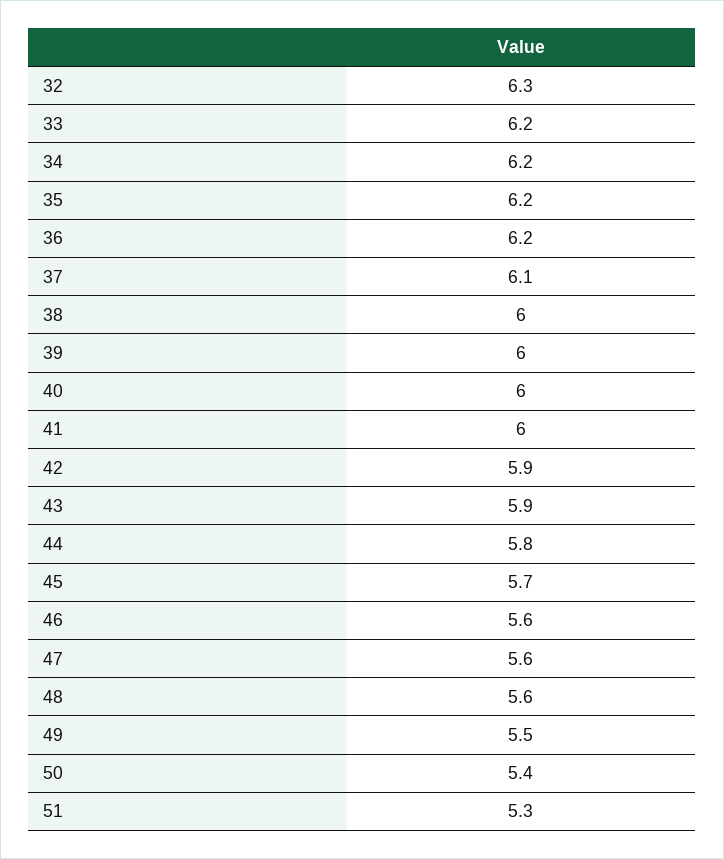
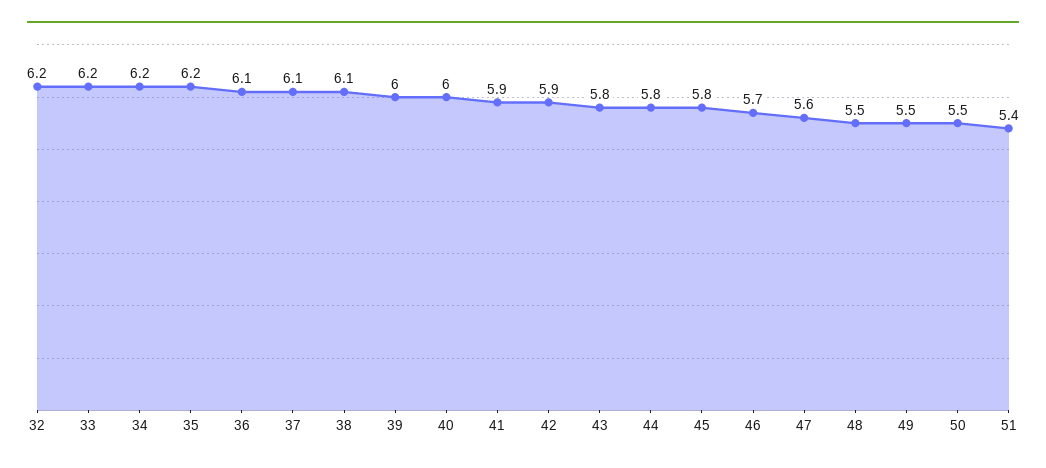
32: 6.3 -> 6.2
36: 6.2 -> 6.1
38: 6 -> 6.1
41: 6 -> 5.9
43: 5.9 -> 5.8
45: 5.7 -> 5.8
46: 5.6 -> 5.7
48: 5.6 -> 5.5
50: 5.4 -> 5.5
51: 5.3 -> 5.4

